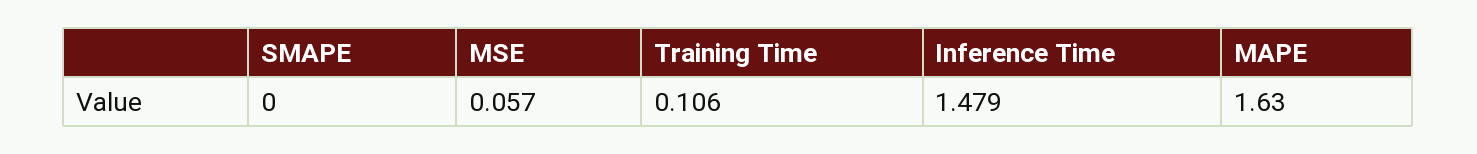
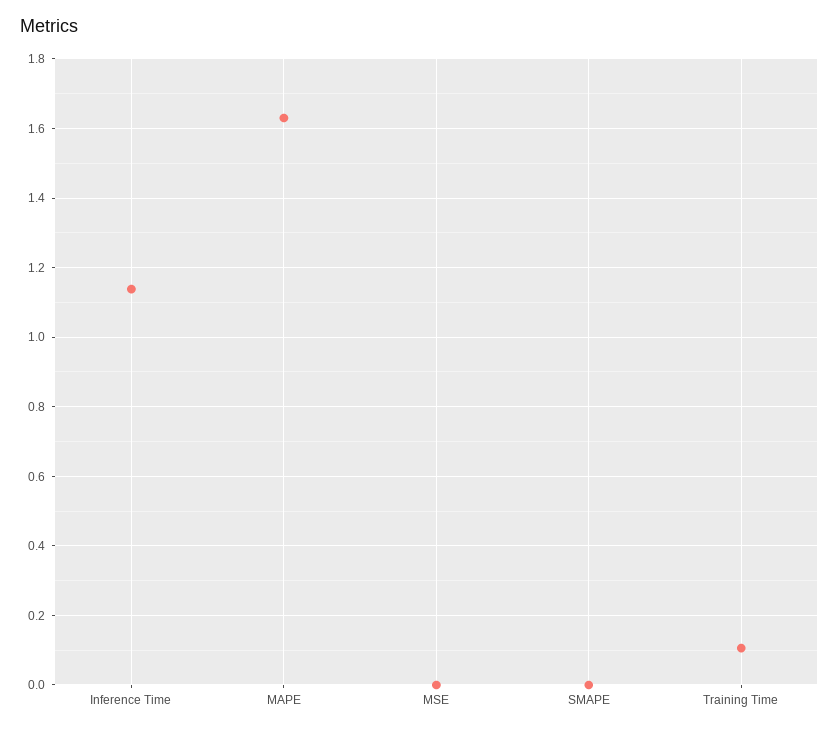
MSE: 0.057 -> 0
Inference Time: 1.479 -> 1.14

